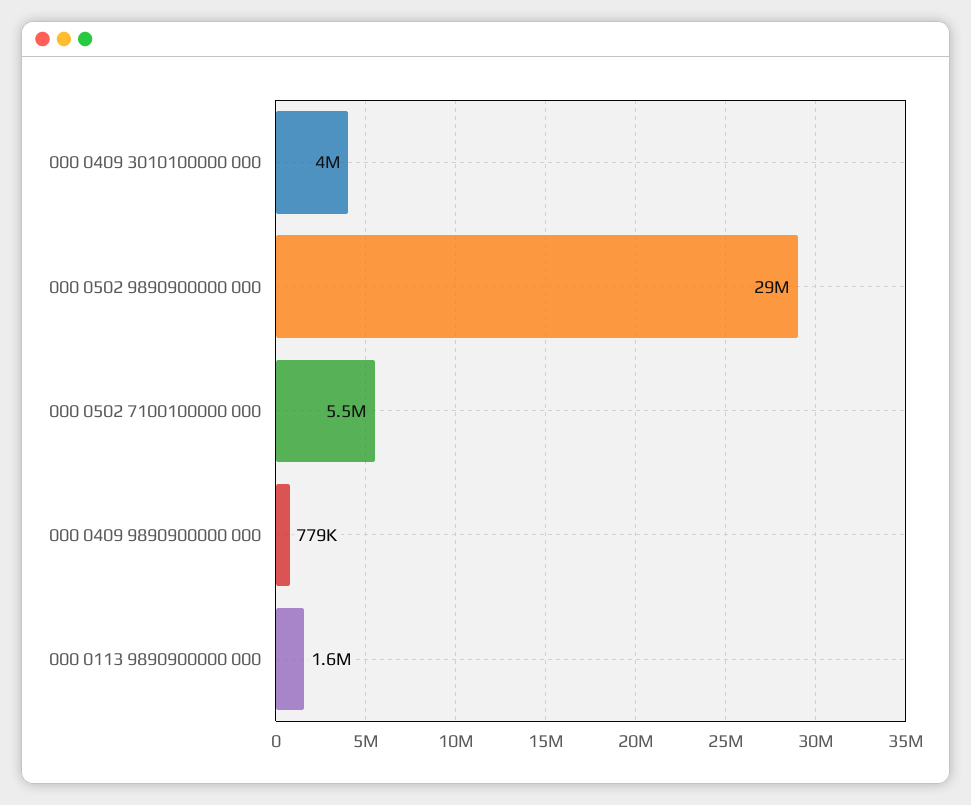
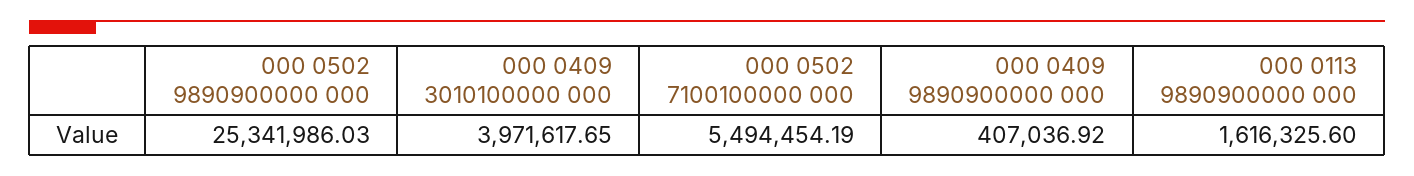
000 0502 9890900000 000: 29000000 -> 25341986.03
000 0409 9890900000 000: 779000 -> 407036.92

